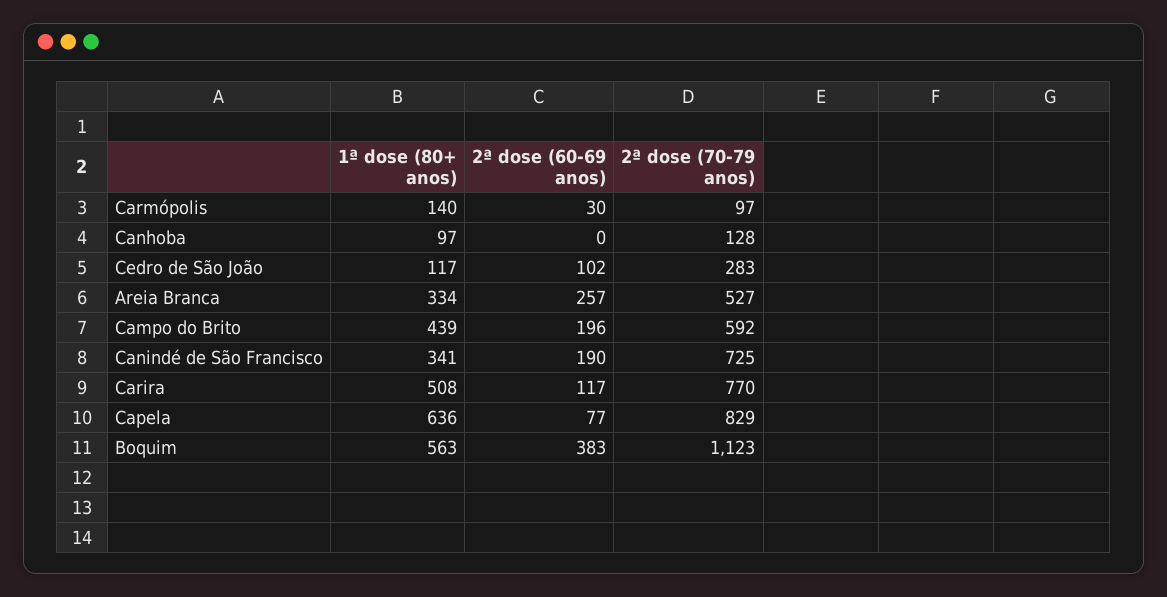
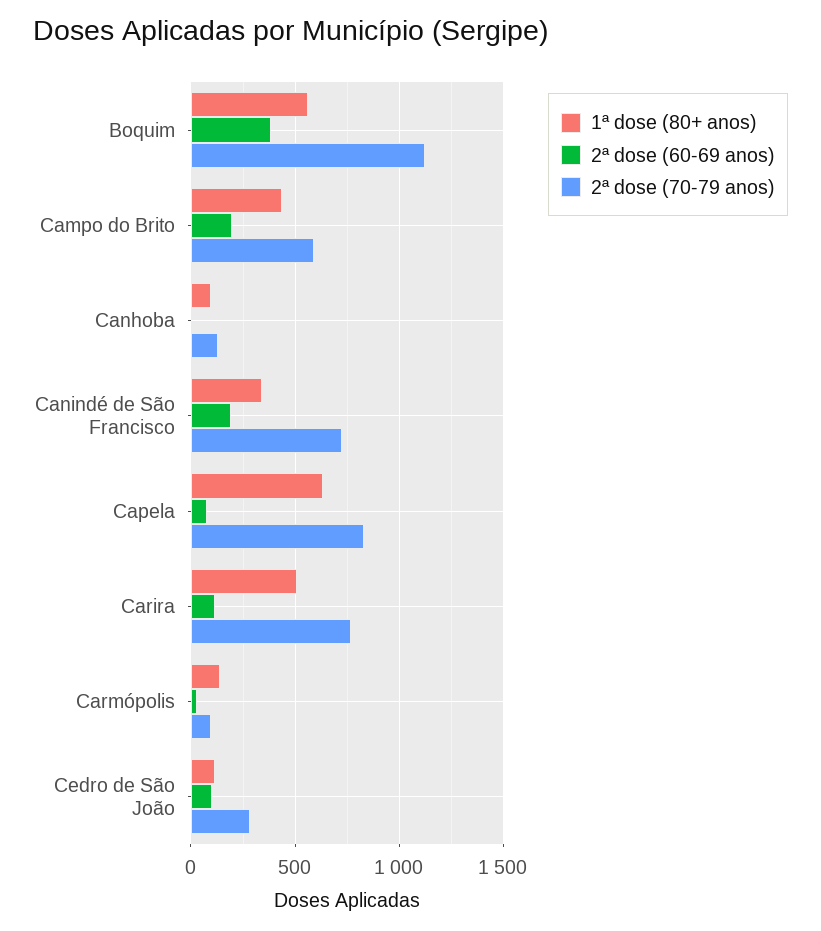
1ª dose (80+ anos), Areia Branca: 334 -> none
2ª dose (60-69 anos), Areia Branca: 257 -> none
2ª dose (70-79 anos), Areia Branca: 527 -> none

